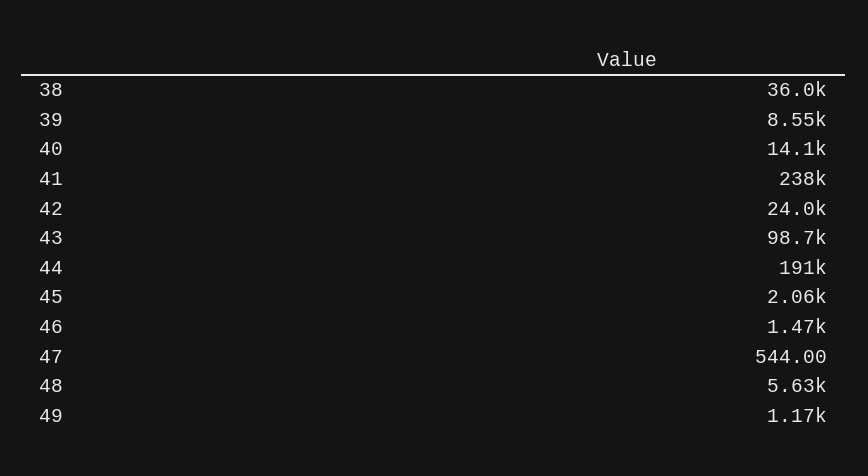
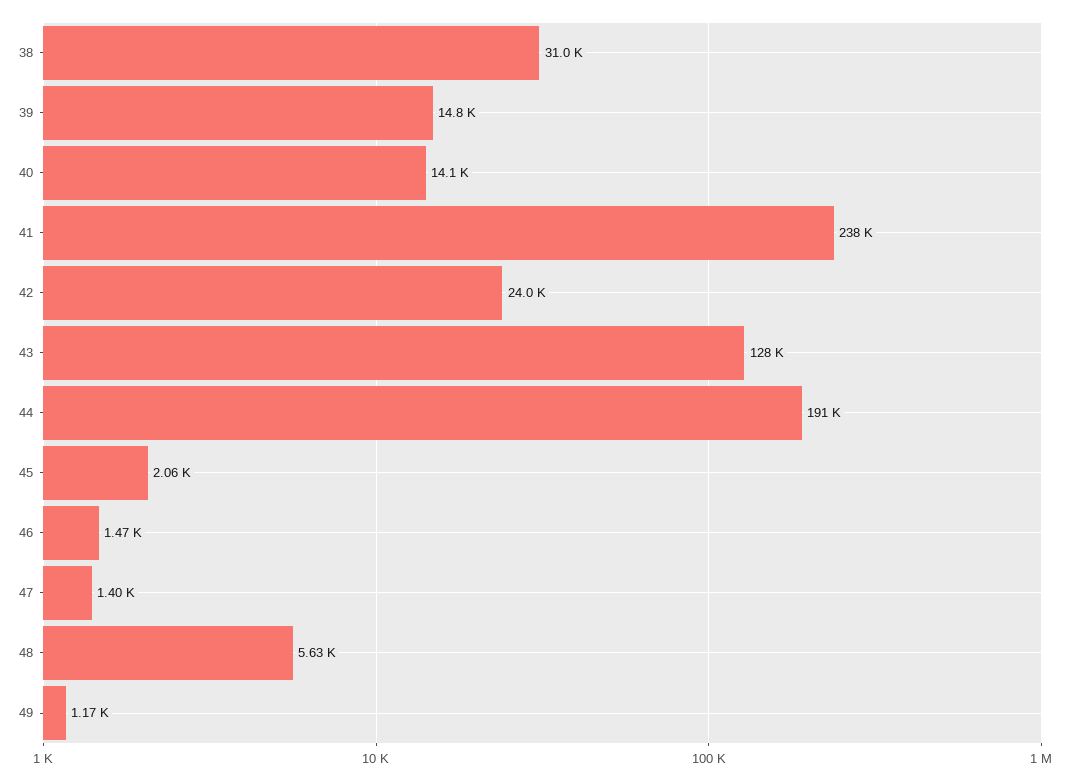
38: 36000 -> 31000
39: 8550 -> 14800
43: 98700 -> 128000
47: 544 -> 1400

